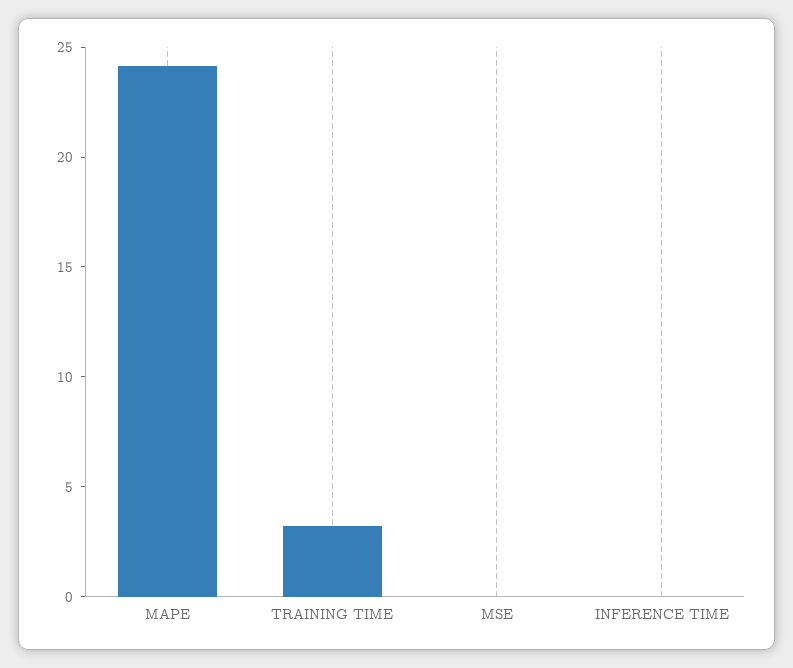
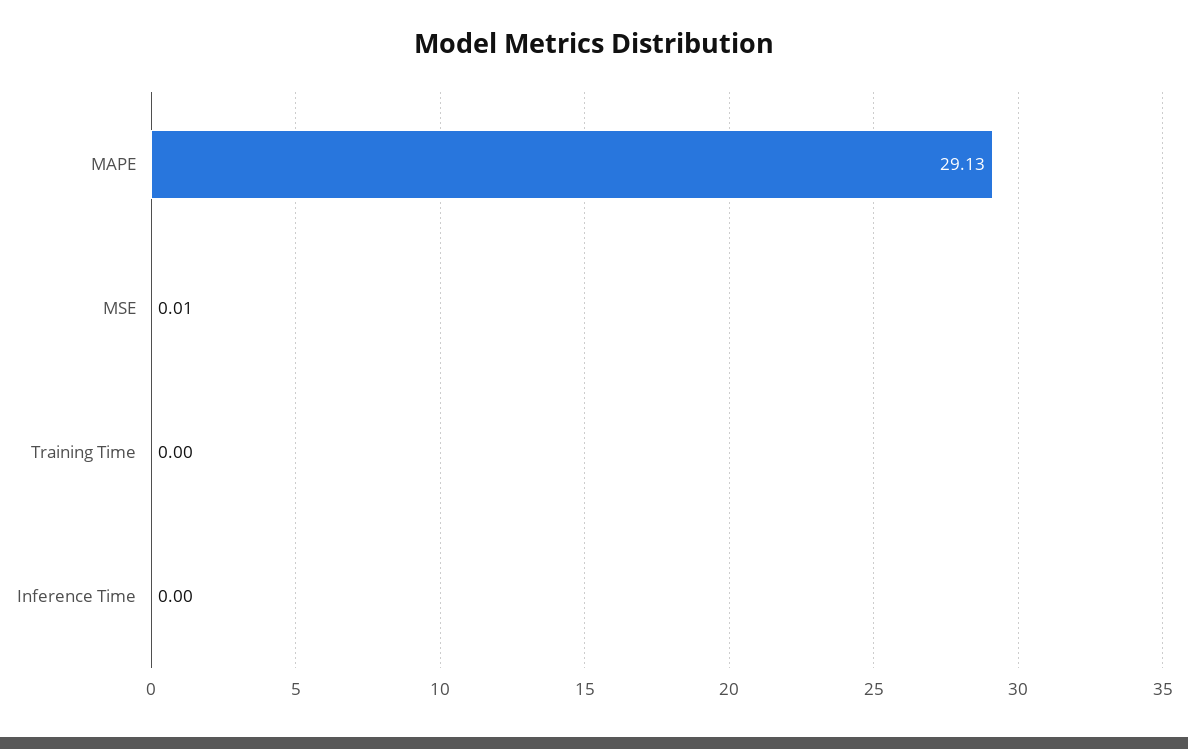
MAPE: 24 -> 29.13
TRAINING TIME: 3 -> 0

